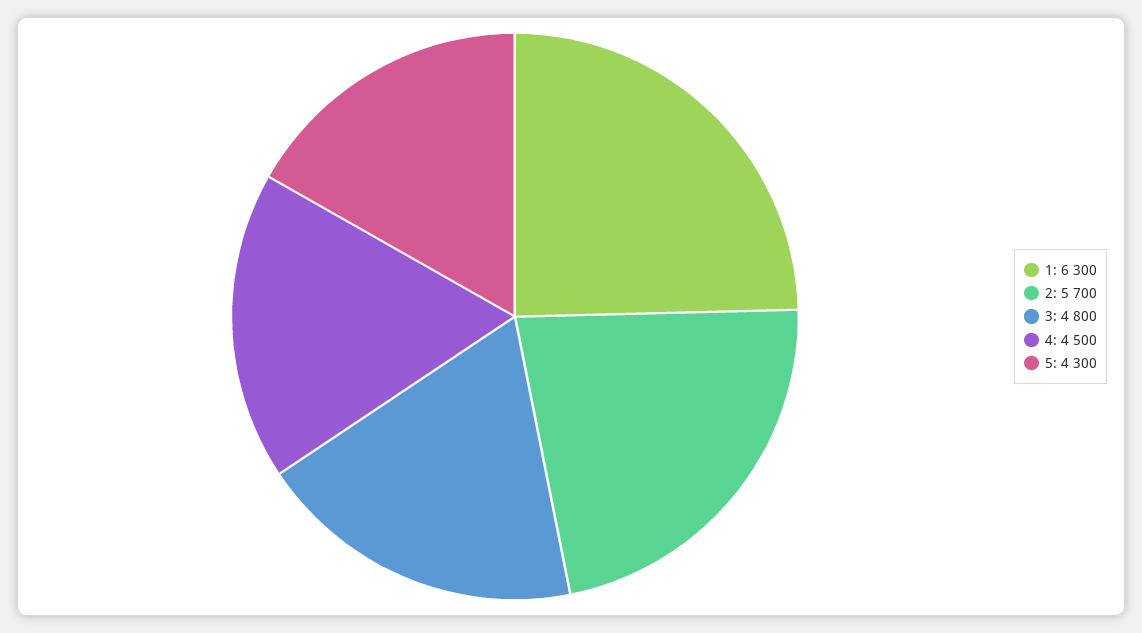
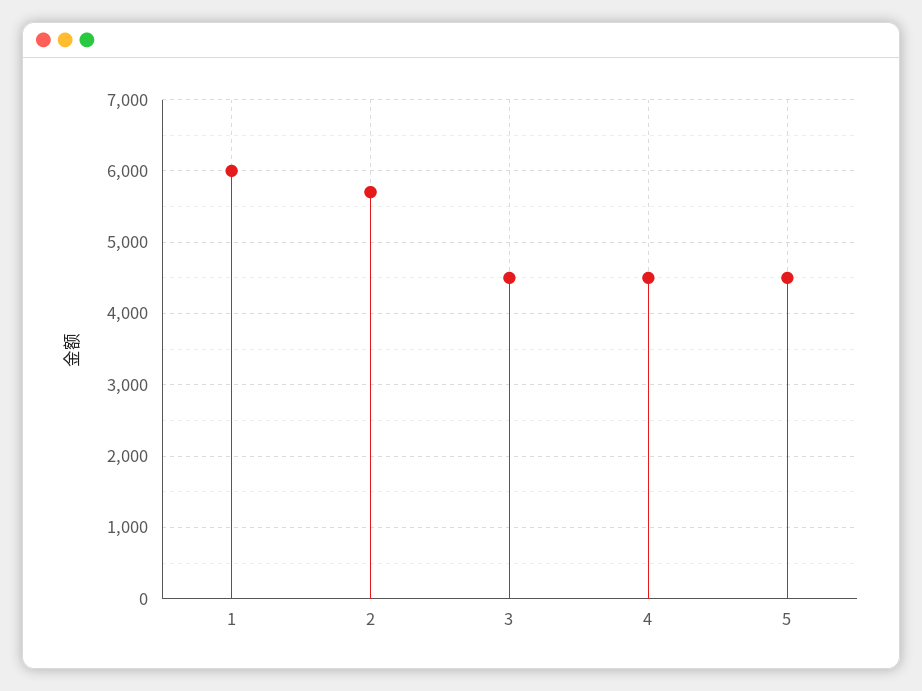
1: 6300 -> 6000
3: 4800 -> 4500
5: 4300 -> 4500

